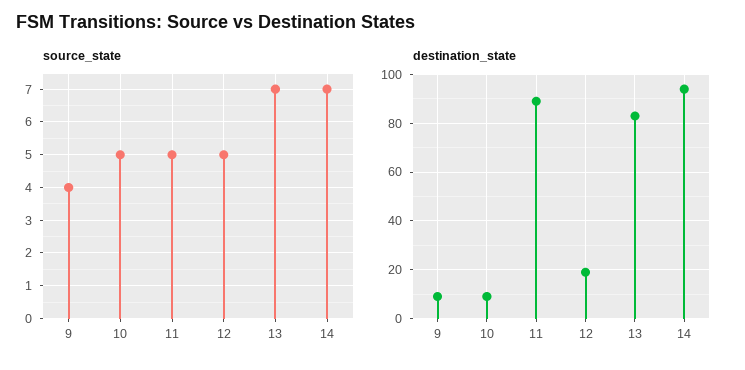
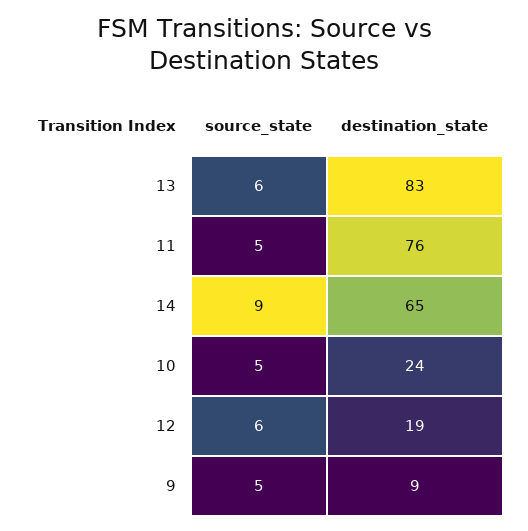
source_state, 9: 4 -> 5
source_state, 12: 5 -> 6
source_state, 13: 7 -> 6
source_state, 14: 7 -> 9
destination_state, 10: 10 -> 24
destination_state, 11: 90 -> 76
destination_state, 14: 95 -> 65

